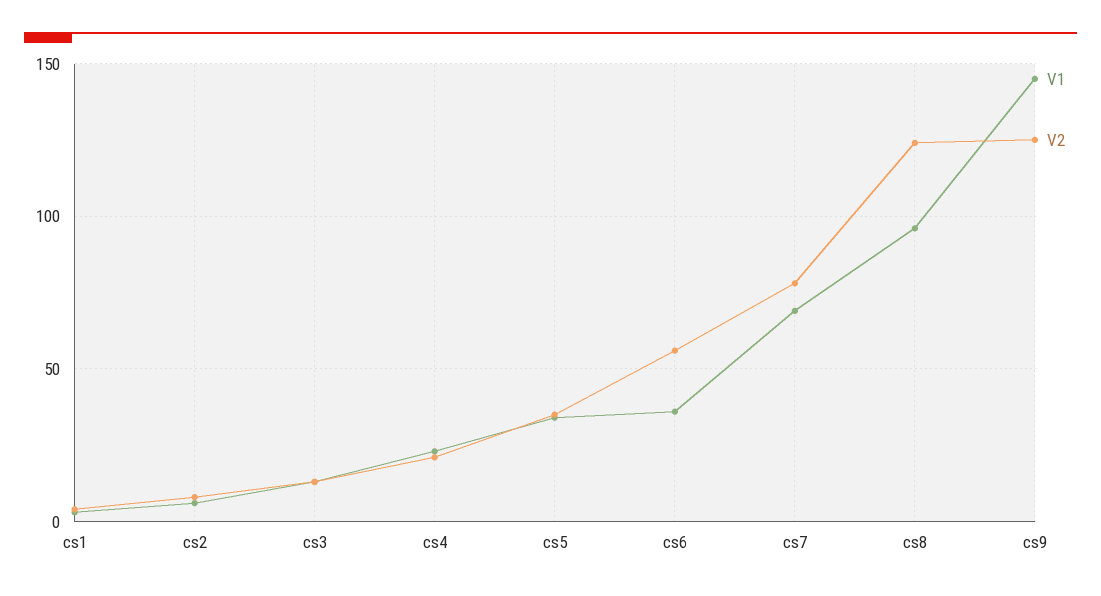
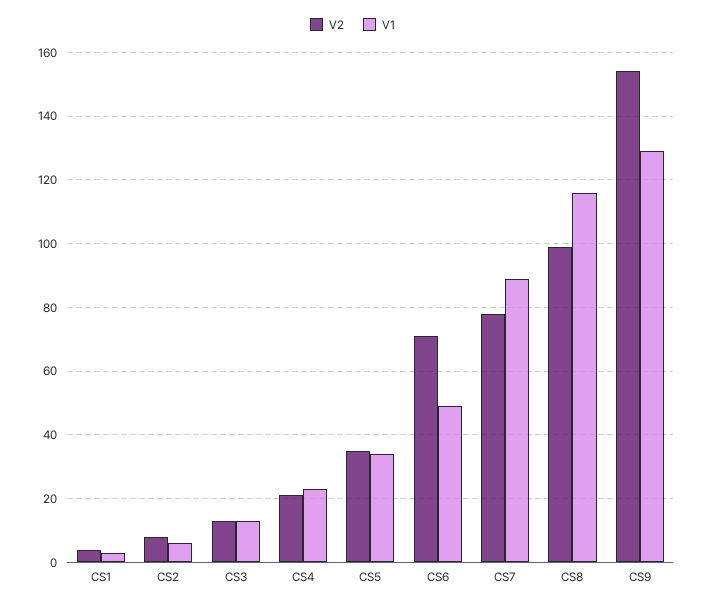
V1, cs6: 35 -> 50
V2, cs6: 55 -> 70
V1, cs7: 70 -> 90
V1, cs8: 95 -> 115
V2, cs8: 125 -> 100
V1, cs9: 145 -> 130
V2, cs9: 125 -> 155

